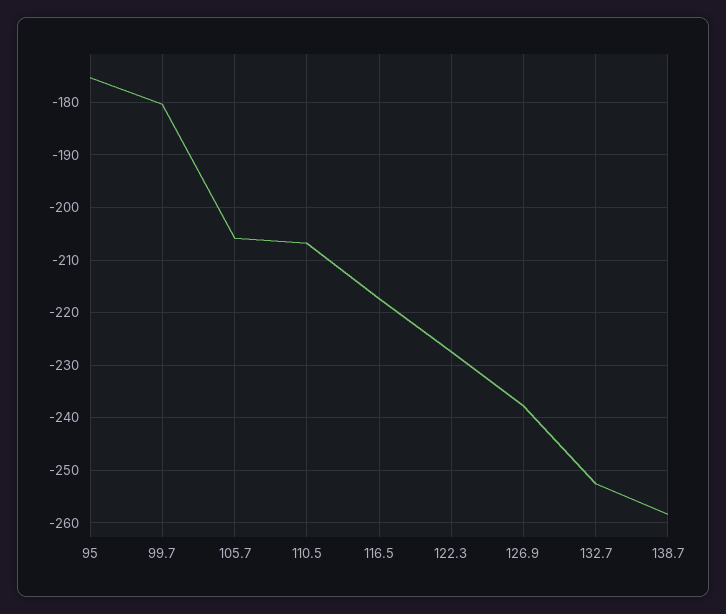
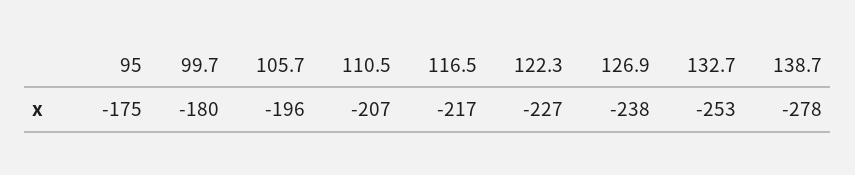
105.7: -206 -> -196
138.7: -258 -> -278

